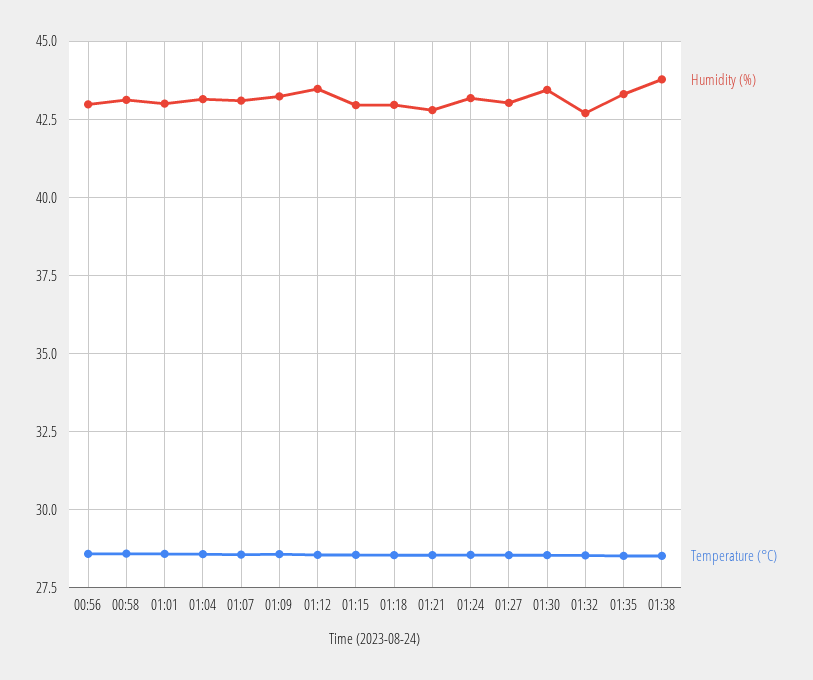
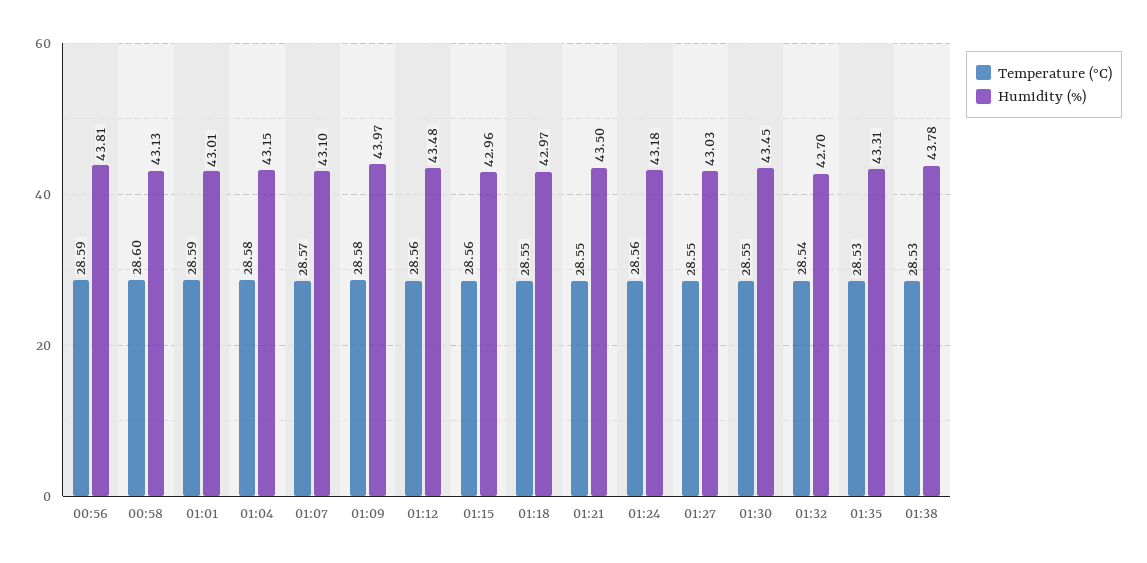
Humidity (%), 00:56: 43 -> 43.81
Humidity (%), 01:09: 43.25 -> 43.97
Humidity (%), 01:21: 42.75 -> 43.5

